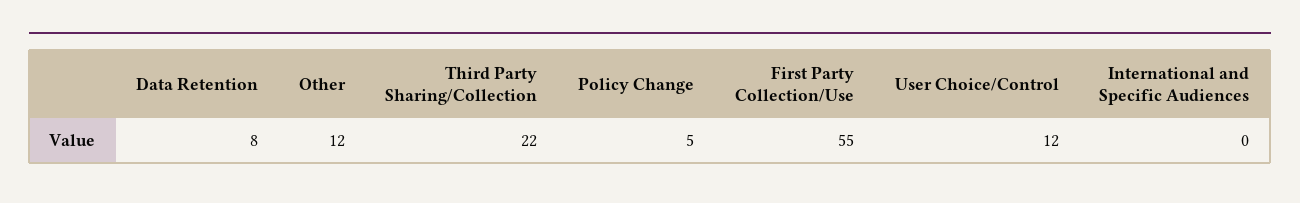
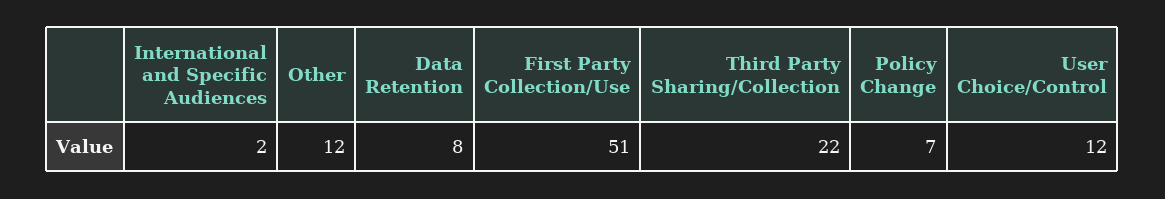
Policy Change: 5 -> 7
First Party Collection/Use: 55 -> 51
International and Specific Audiences: 0 -> 2

